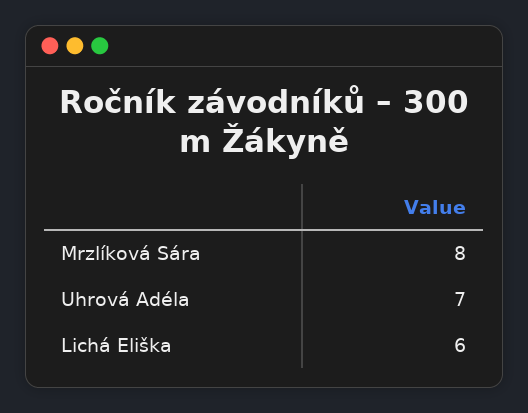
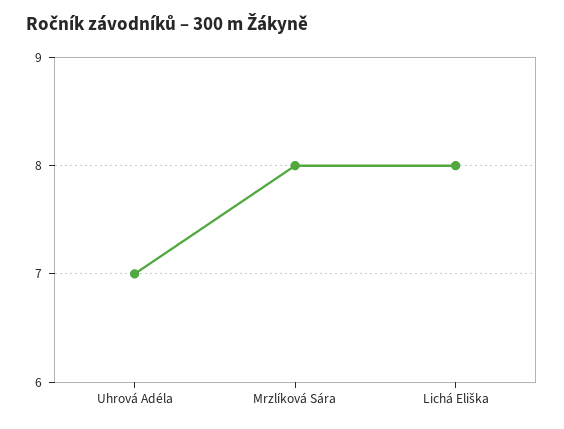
Lichá Eliška: 6 -> 8

